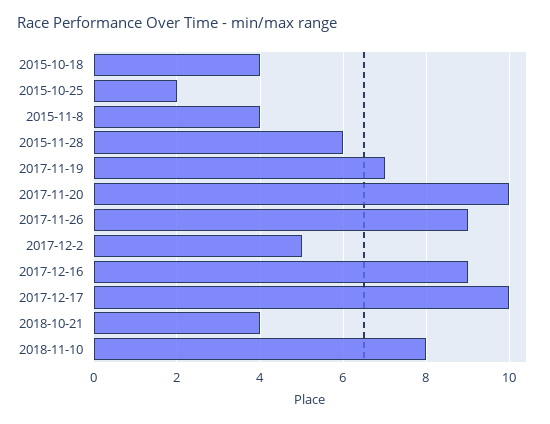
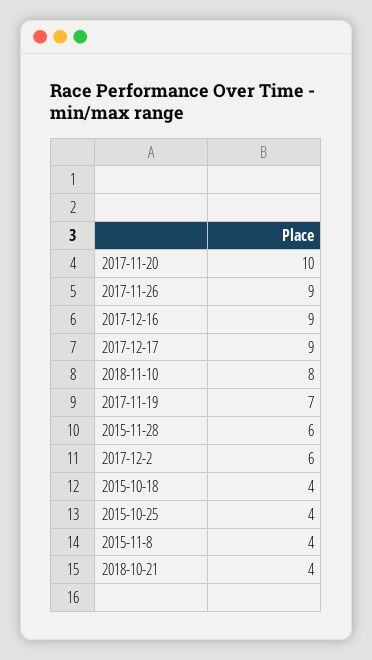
2015-10-25: 2 -> 4
2017-12-2: 5 -> 6
2017-12-17: 10 -> 9

